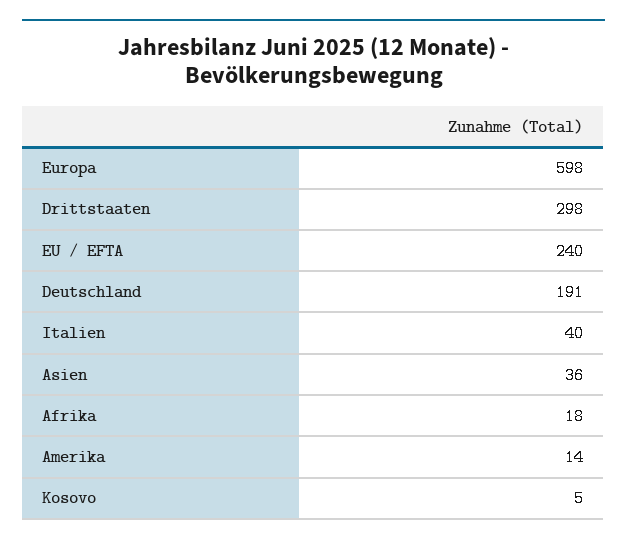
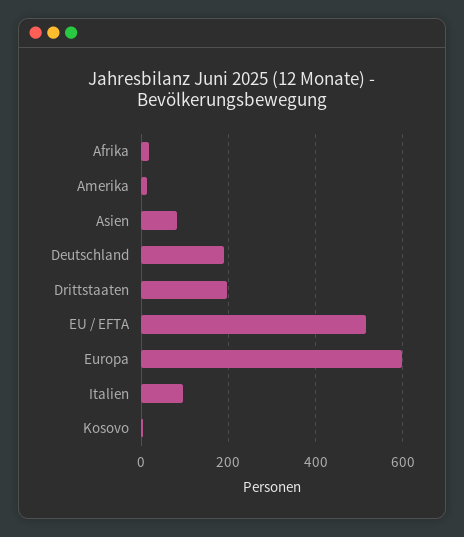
Drittstaaten: 298 -> 200
EU / EFTA: 240 -> 520
Italien: 40 -> 100
Asien: 36 -> 80

